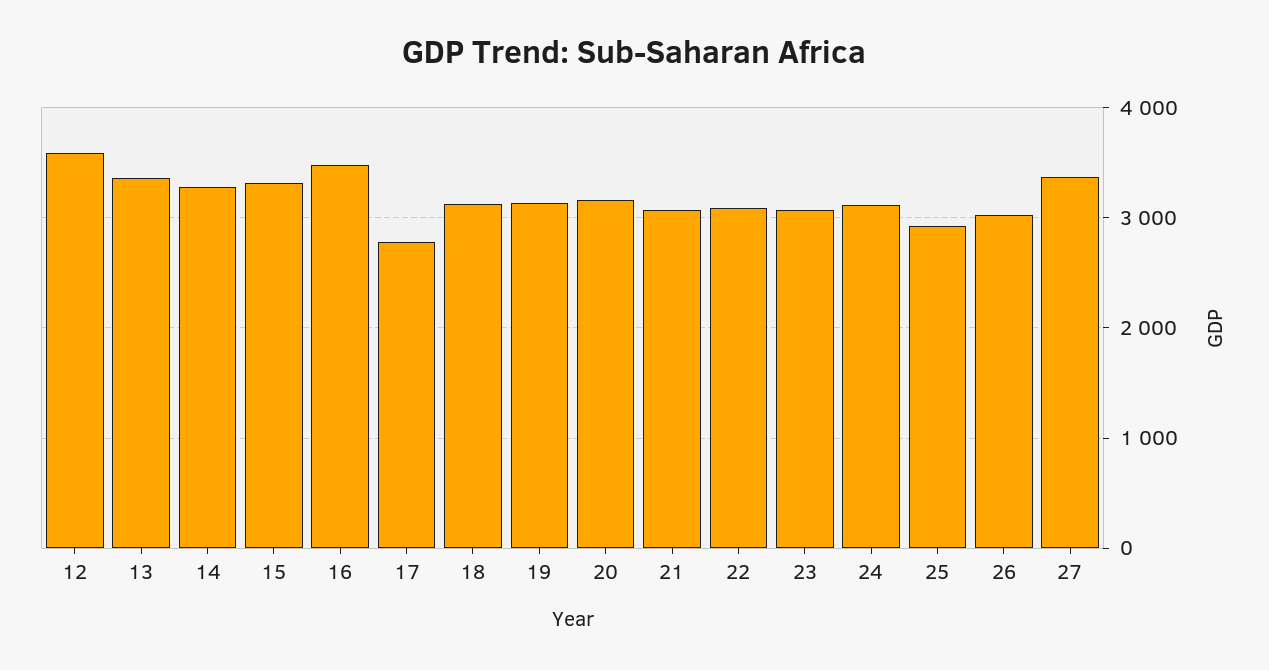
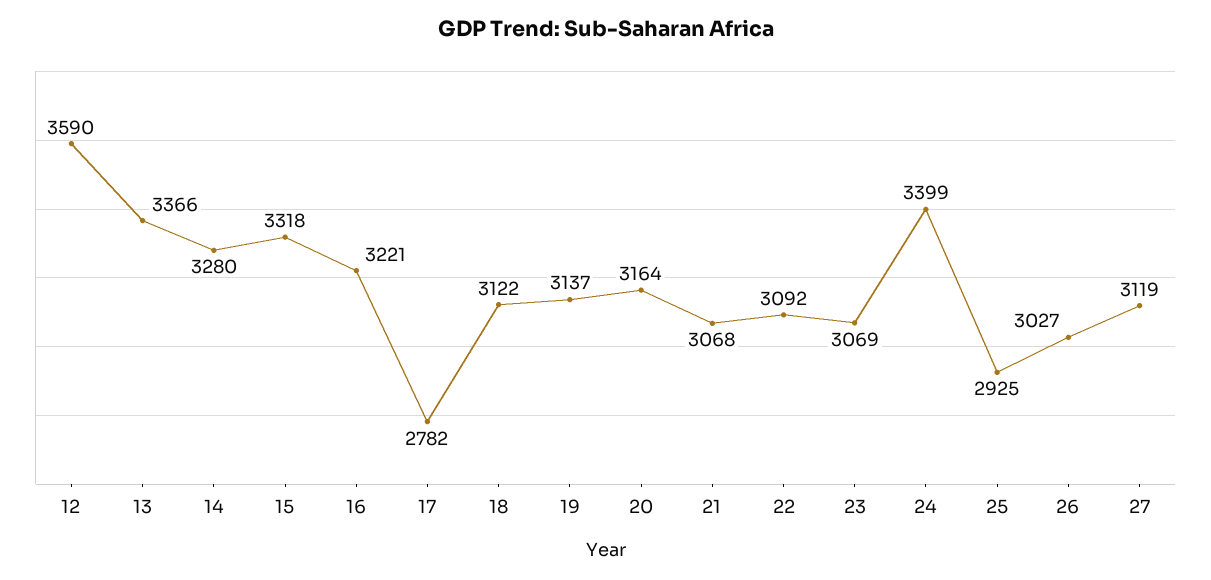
16: 3500 -> 3221
24: 3100 -> 3399
27: 3400 -> 3119

